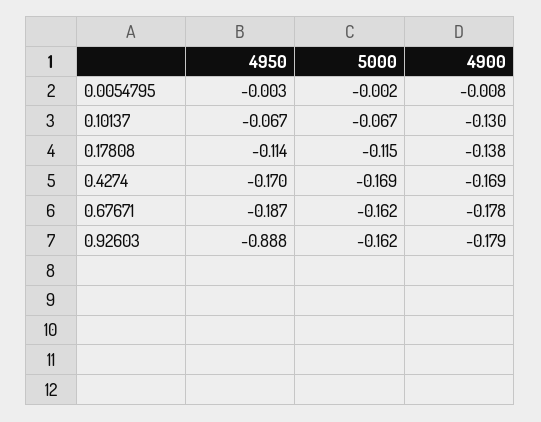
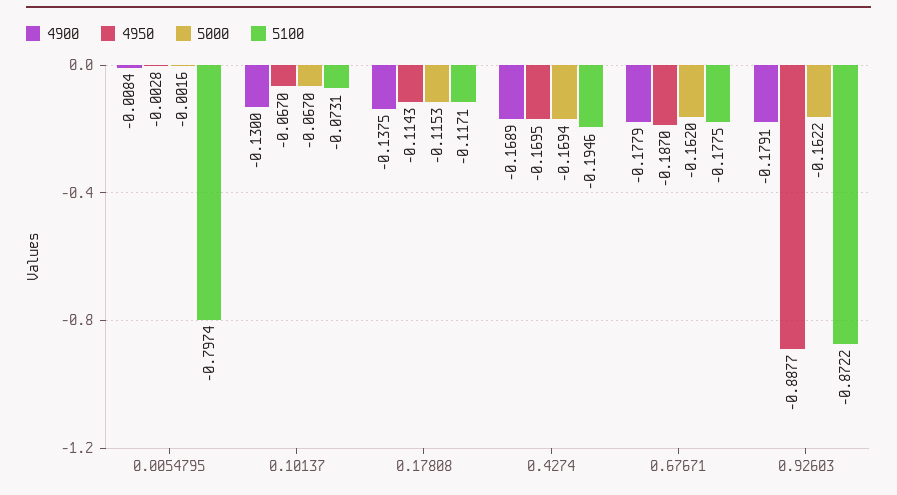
5100, 0.0054795: none -> -0.7974
5100, 0.10137: none -> -0.0731
5100, 0.17808: none -> -0.1171
5100, 0.4274: none -> -0.1946
5100, 0.67671: none -> -0.1775
5100, 0.92603: none -> -0.8722

